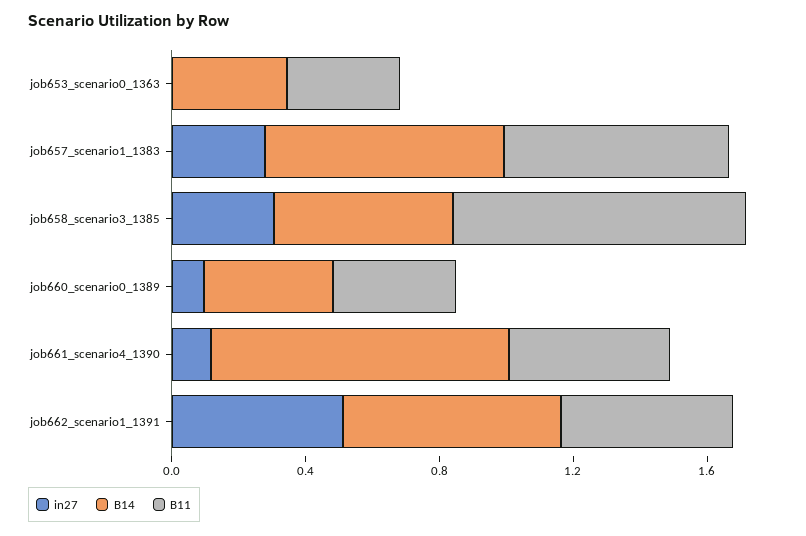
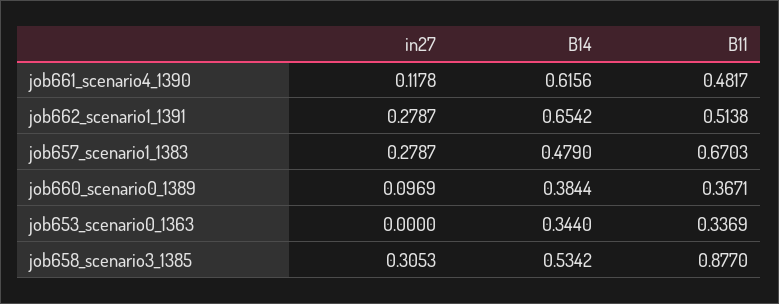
B14, job657_scenario1_1383: 0.7 -> 0.479
B14, job661_scenario4_1390: 0.9 -> 0.6156
in27, job662_scenario1_1391: 0.5 -> 0.2787

